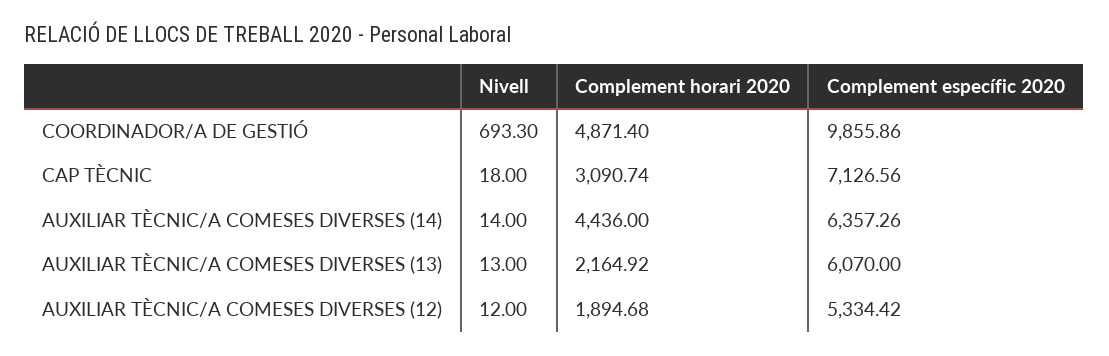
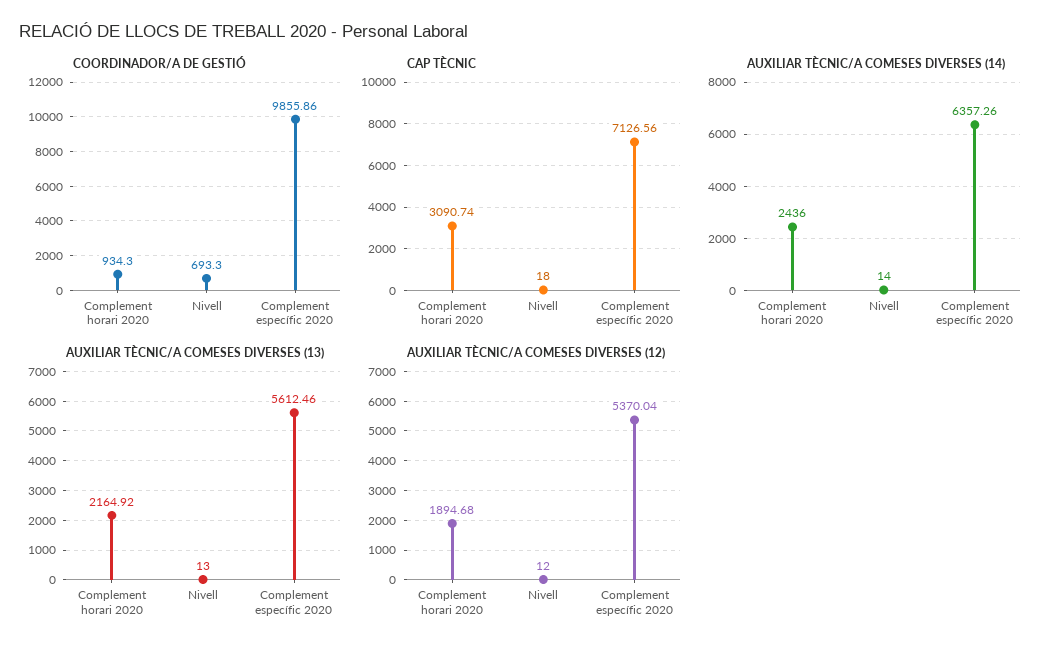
COORDINADOR/A DE GESTIÓ, Complement horari 2020: 4871.4 -> 934.3
AUXILIAR TÈCNIC/A COMESES DIVERSES (14), Complement horari 2020: 4436 -> 2436
AUXILIAR TÈCNIC/A COMESES DIVERSES (13), Complement específic 2020: 6070 -> 5612.46
AUXILIAR TÈCNIC/A COMESES DIVERSES (12), Complement específic 2020: 5334.42 -> 5370.04

